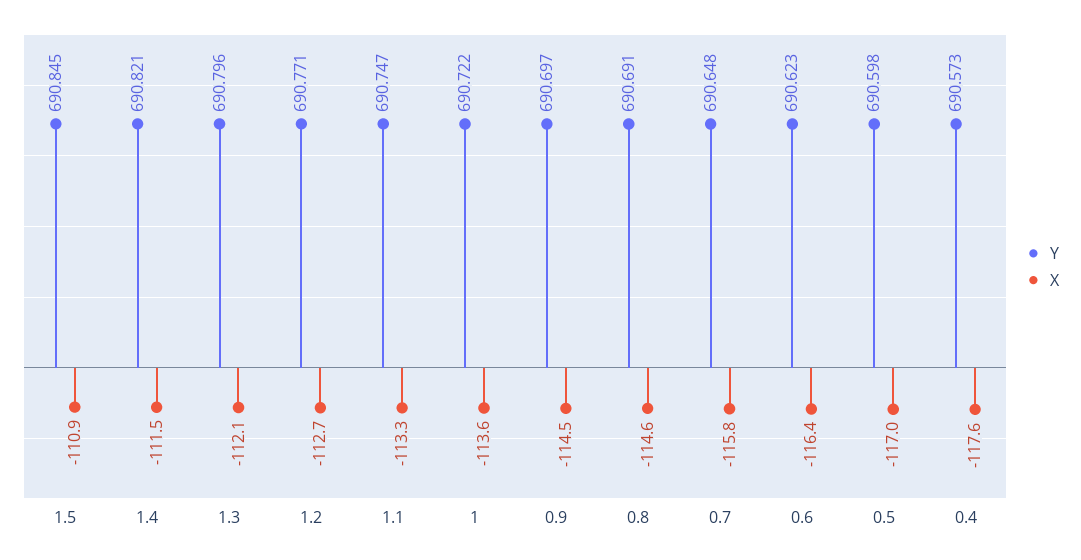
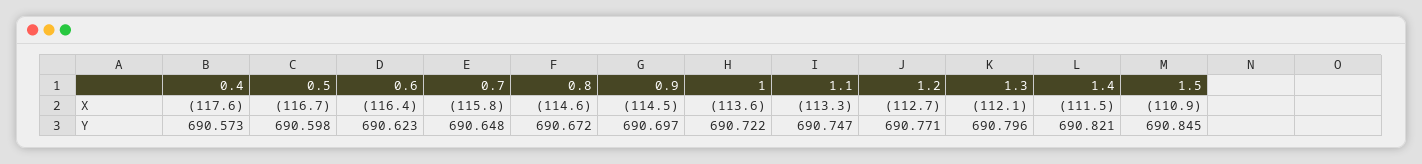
Y, 0.8: 690.691 -> 690.672
X, 0.5: -117 -> -116.7

